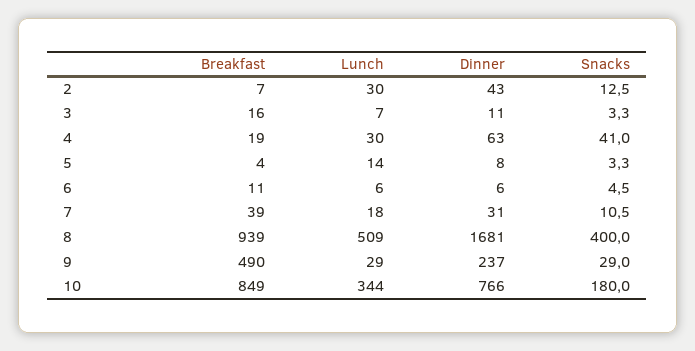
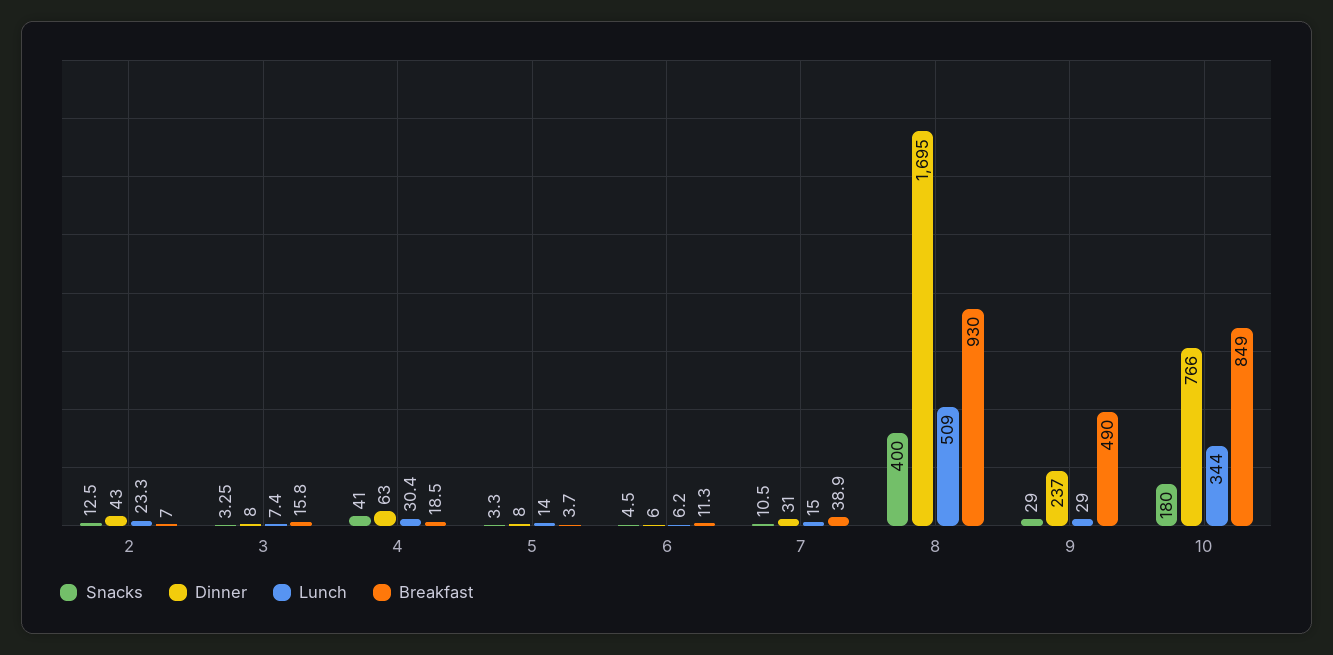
Lunch, 2: 30 -> 23.3
Dinner, 3: 11 -> 8
Lunch, 7: 18 -> 15
Breakfast, 8: 939 -> 930
Dinner, 8: 1681 -> 1695

